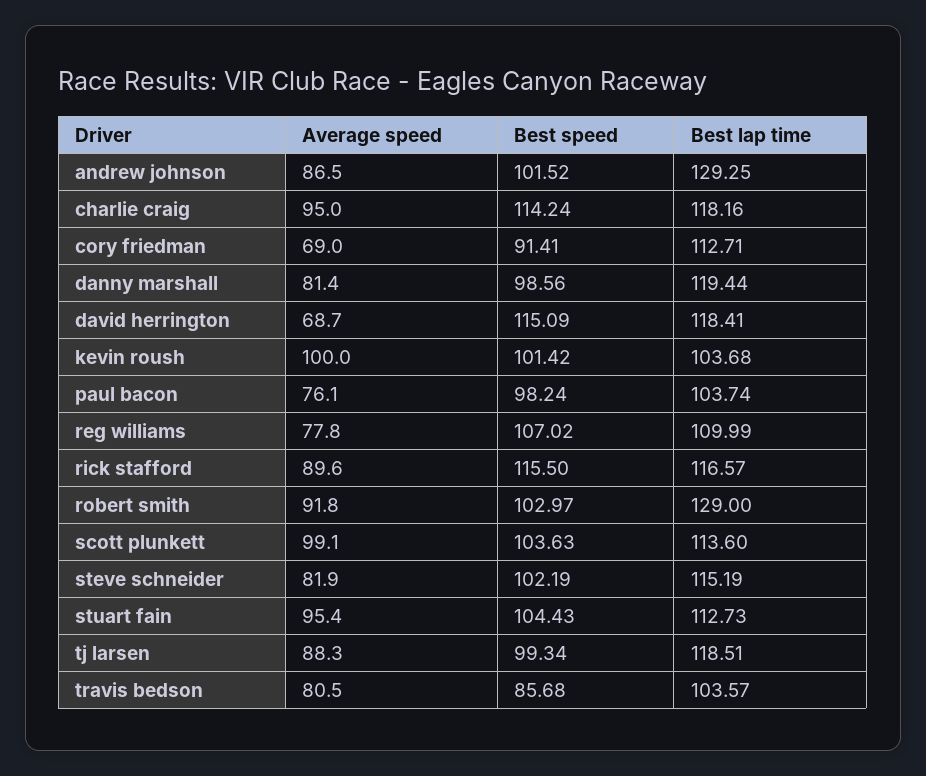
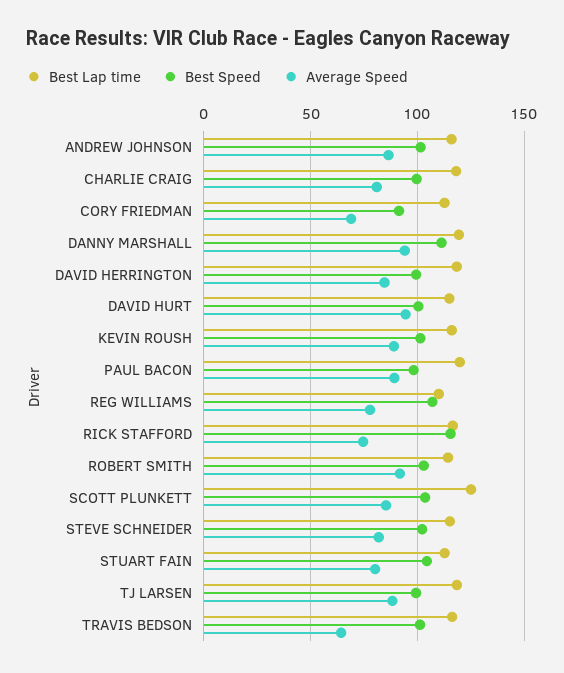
Best lap time, andrew johnson: 129.25 -> 115
Average speed, charlie craig: 95 -> 80
Best speed, charlie craig: 114.24 -> 100
Average speed, danny marshall: 81.4 -> 95
Best speed, danny marshall: 98.56 -> 110
Average speed, david herrington: 68.7 -> 85
Best speed, david herrington: 115.09 -> 100
Average speed, kevin roush: 100 -> 90
Best lap time, kevin roush: 103.68 -> 115
Average speed, paul bacon: 76.1 -> 90
Best lap time, paul bacon: 103.74 -> 120
Average speed, rick stafford: 89.6 -> 75
Best lap time, robert smith: 129 -> 115
Average speed, scott plunkett: 99.1 -> 85
Best lap time, scott plunkett: 113.6 -> 125
Average speed, stuart fain: 95.4 -> 80
Average speed, travis bedson: 80.5 -> 65
Best speed, travis bedson: 85.68 -> 100
Best lap time, travis bedson: 103.57 -> 115
Best lap time, DAVID HURT: none -> 115
Best speed, DAVID HURT: none -> 100
Average speed, DAVID HURT: none -> 95

